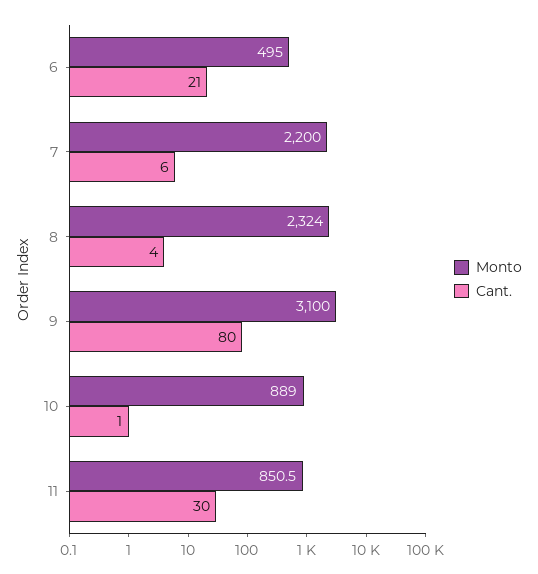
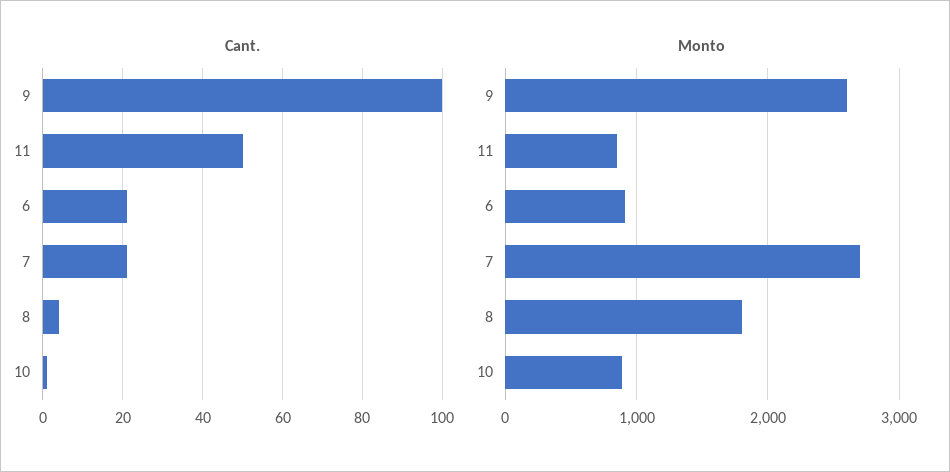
Monto, 6: 495 -> 900
Monto, 7: 2200 -> 2700
Cant., 7: 6 -> 20
Monto, 8: 2324 -> 1800
Monto, 9: 3100 -> 2600
Cant., 9: 80 -> 100
Cant., 11: 30 -> 50

